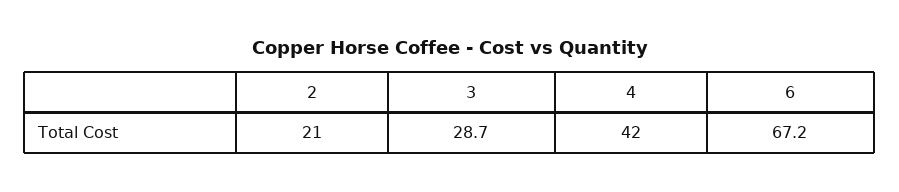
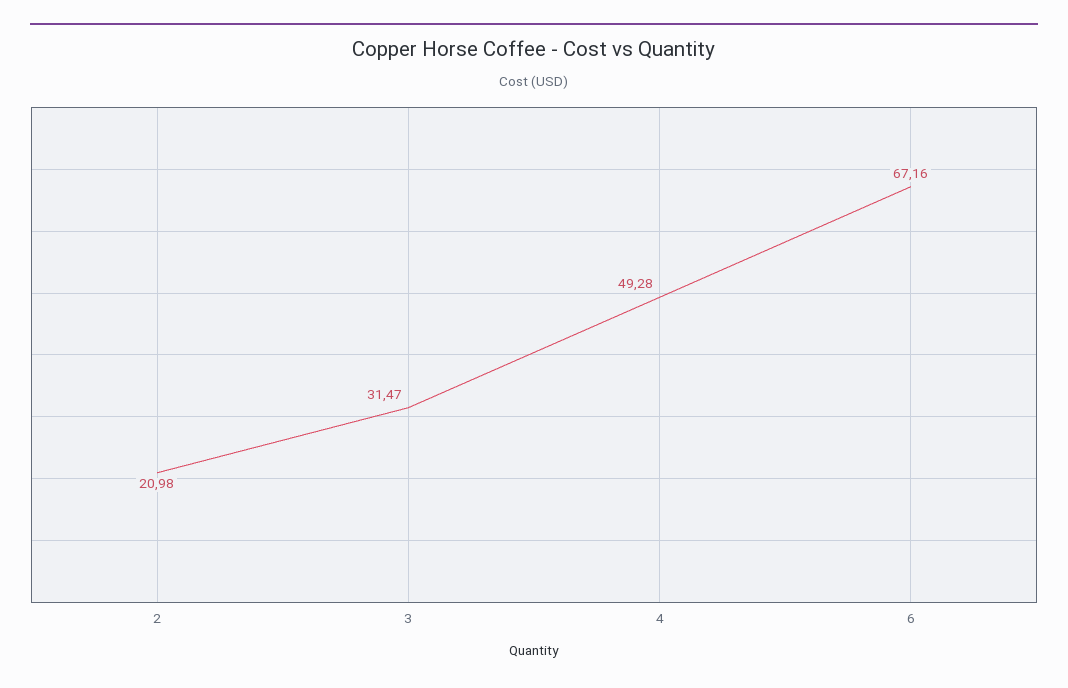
3: 28.7 -> 31.47
4: 42 -> 49.28

